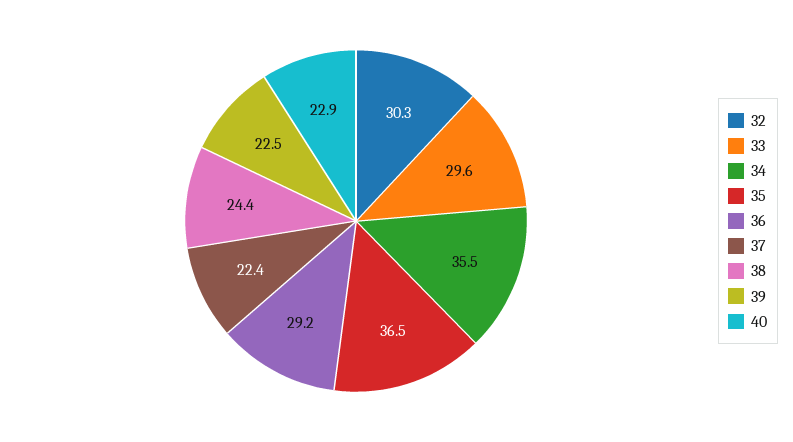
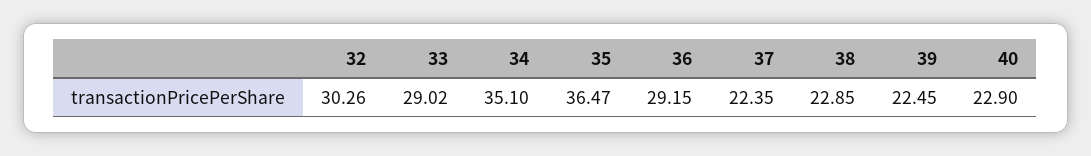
33: 29.6 -> 29.02
34: 35.5 -> 35.1
38: 24.4 -> 22.85

